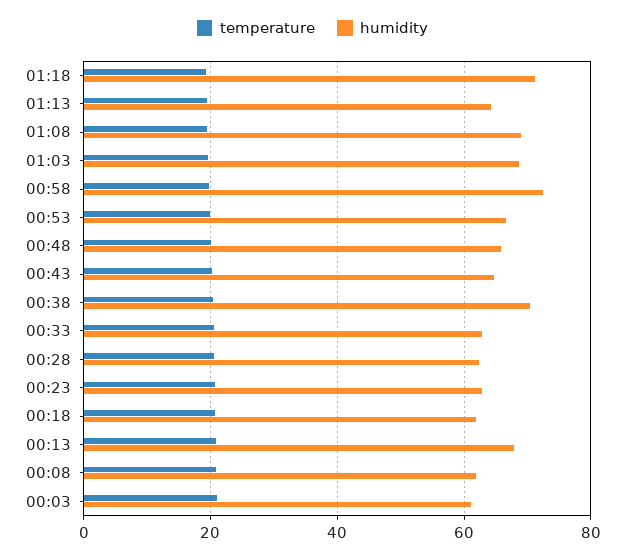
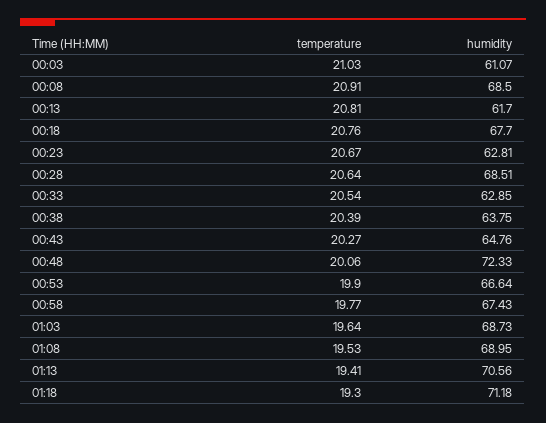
humidity, 01:13: 64 -> 70.56
humidity, 00:58: 72 -> 67.43
humidity, 00:48: 66 -> 72.33
humidity, 00:38: 70 -> 63.75
humidity, 00:28: 62 -> 68.51
humidity, 00:18: 62 -> 67.7
humidity, 00:13: 68 -> 61.7
humidity, 00:08: 62 -> 68.5

